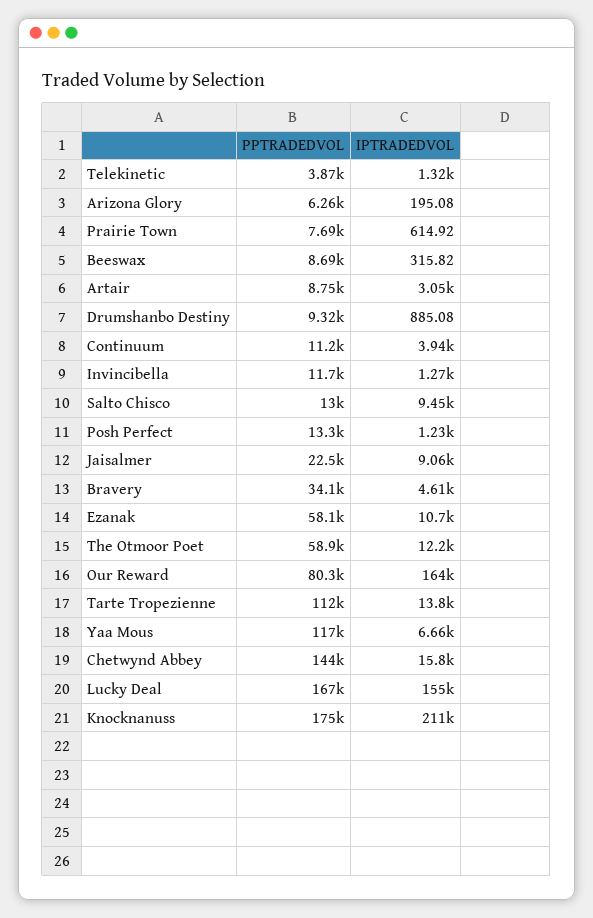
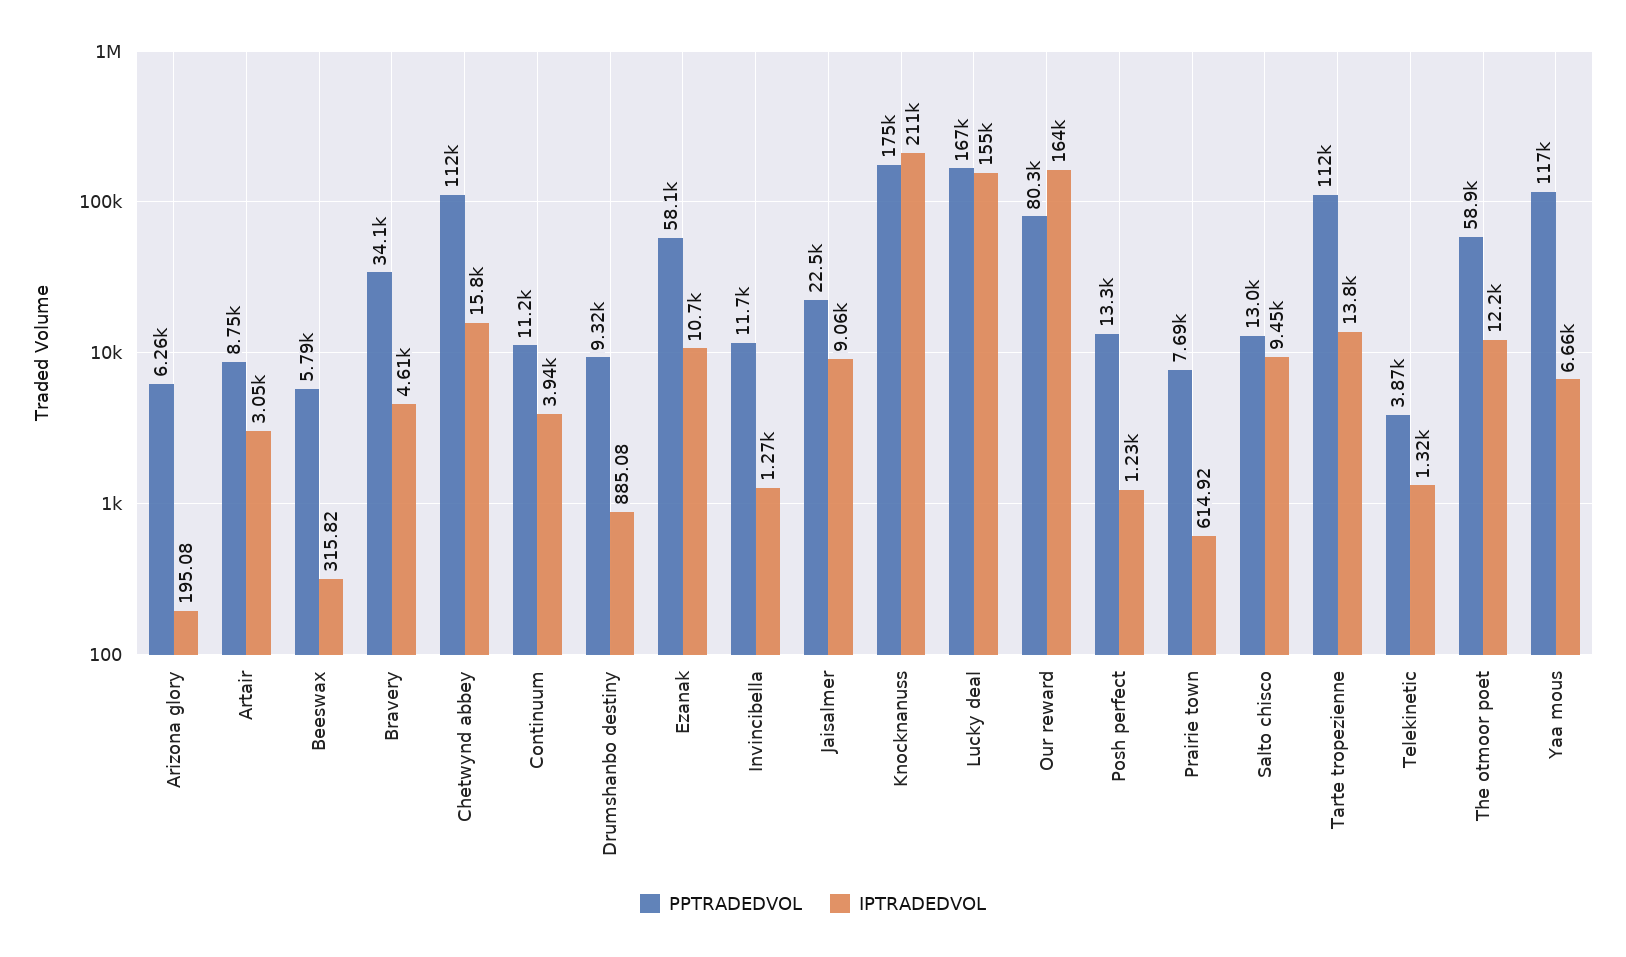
PPTRADEDVOL, Beeswax: 8690 -> 5790
PPTRADEDVOL, Chetwynd Abbey: 144000 -> 112000

